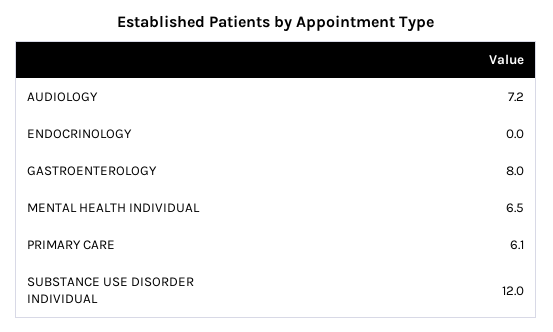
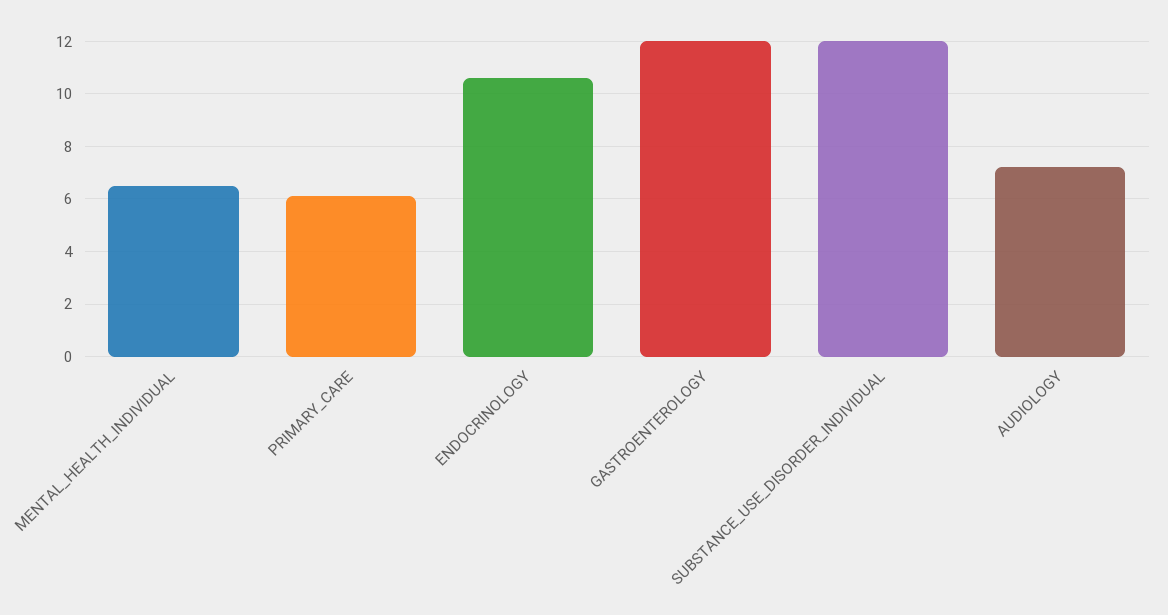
ENDOCRINOLOGY: 0 -> 10.5
GASTROENTEROLOGY: 8 -> 12

